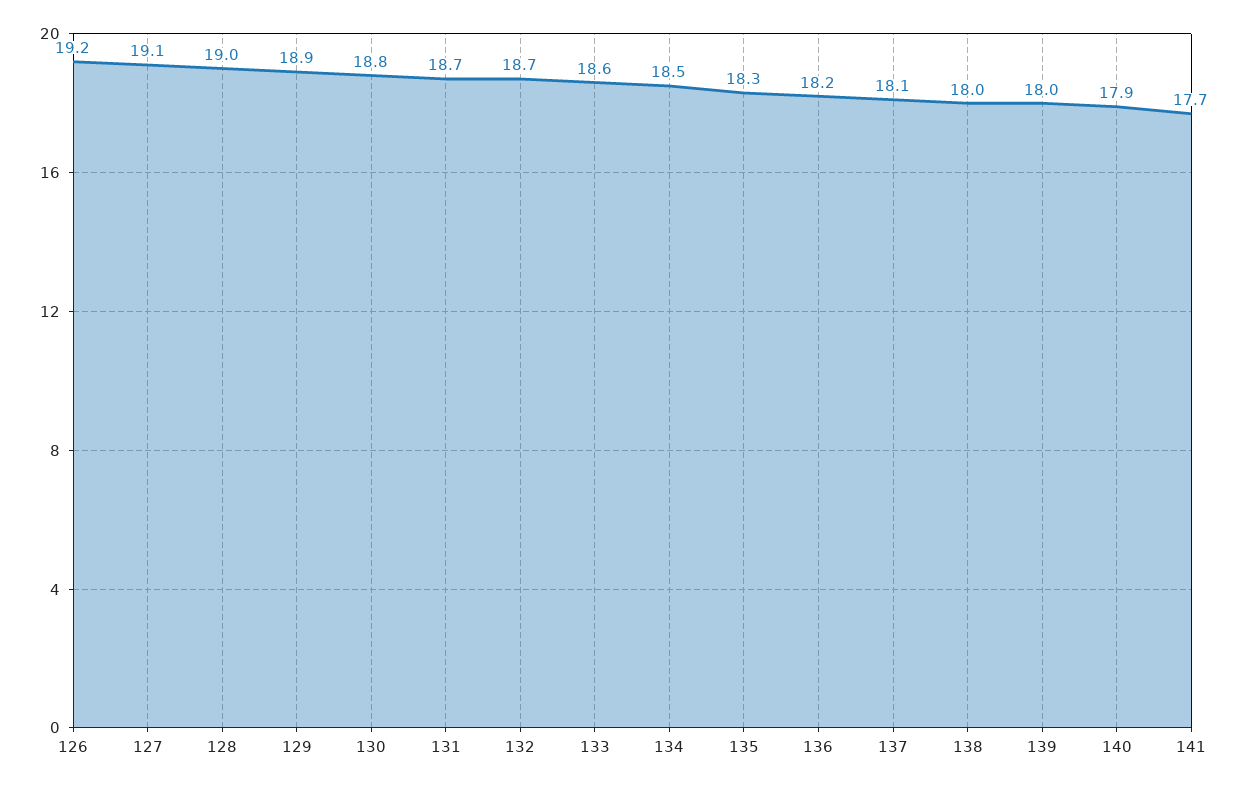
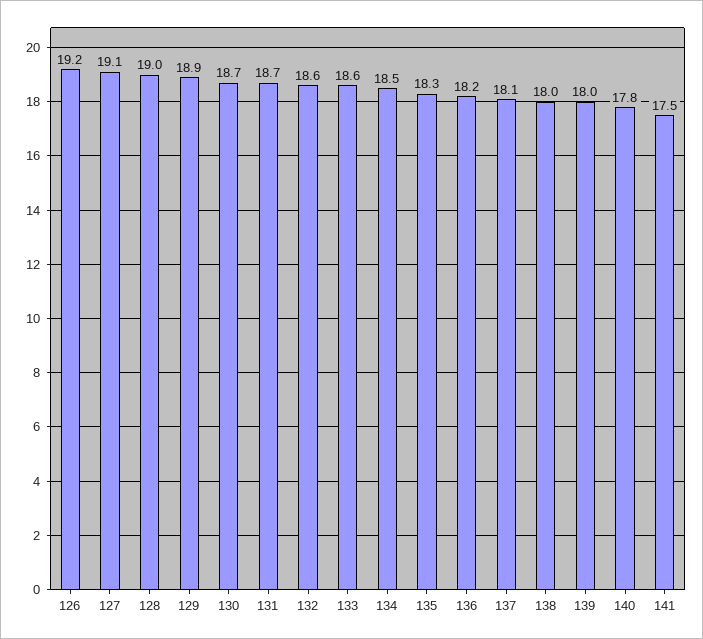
130: 18.8 -> 18.7
132: 18.7 -> 18.6
140: 17.9 -> 17.8
141: 17.7 -> 17.5

